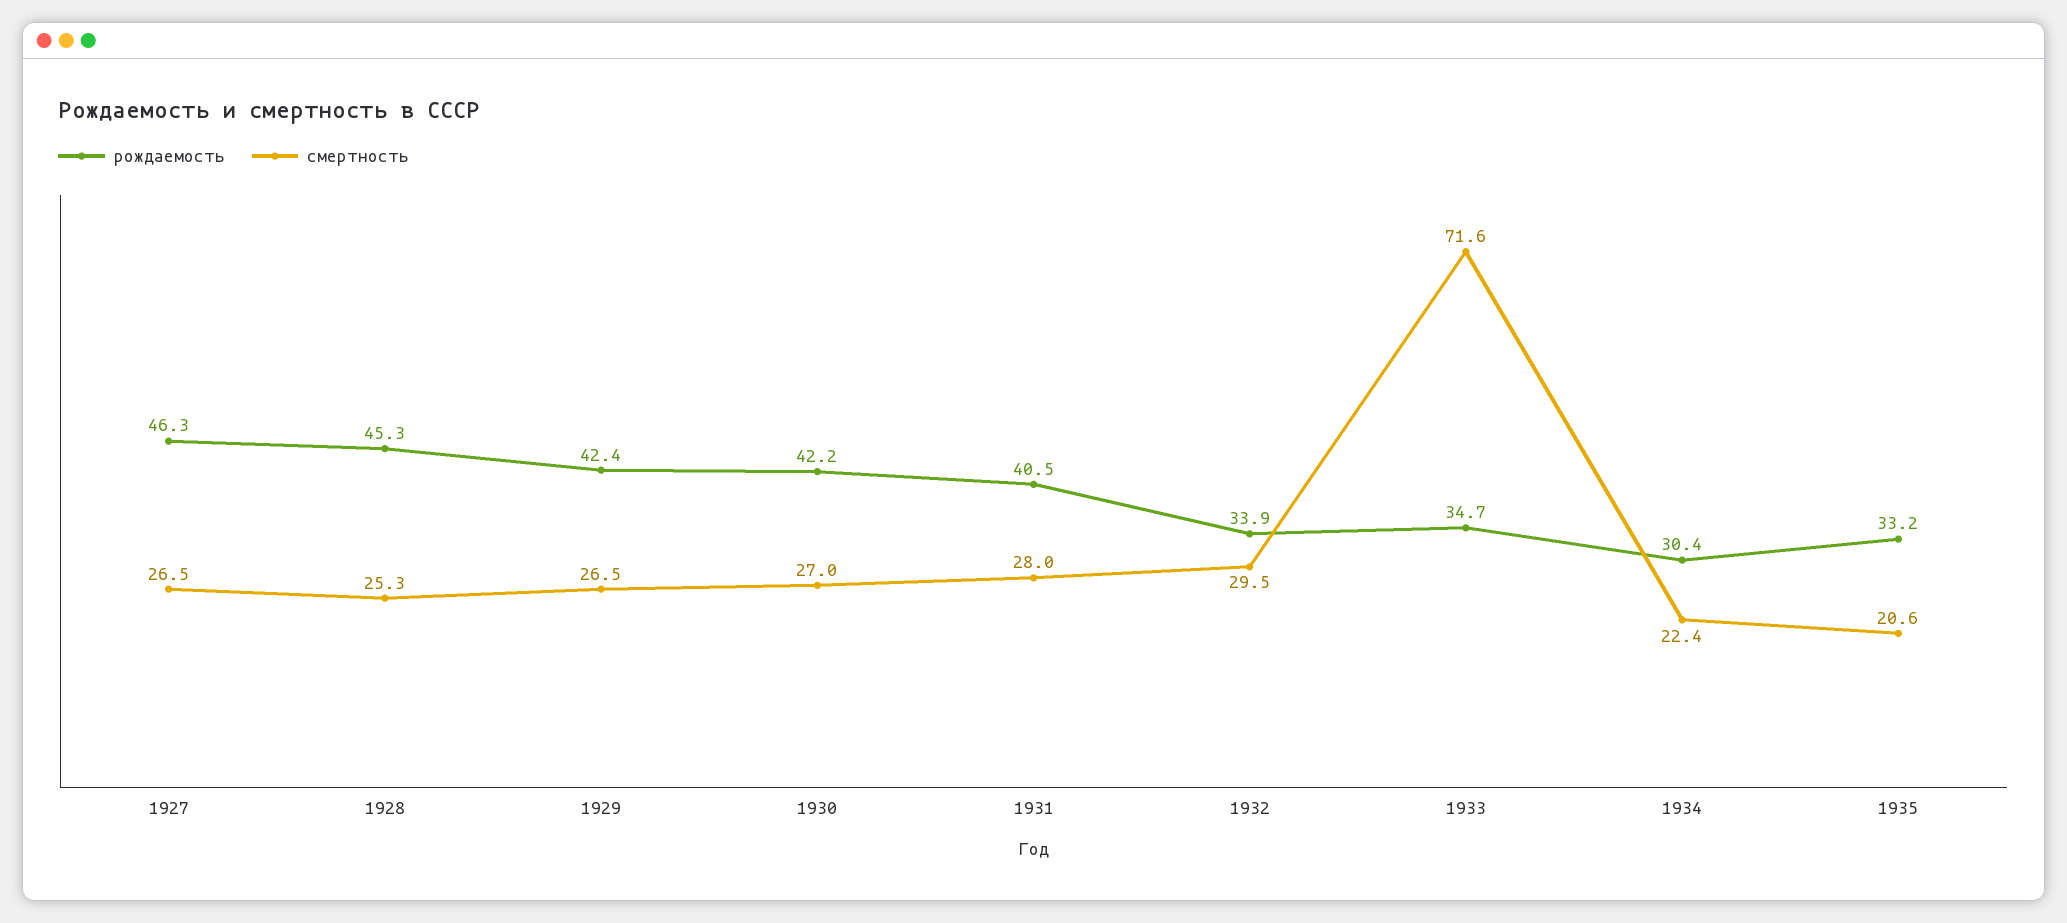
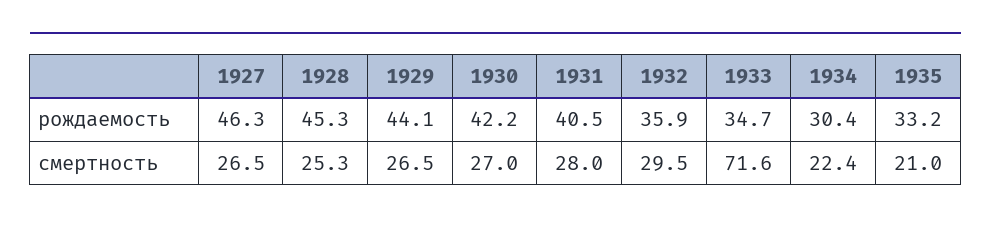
рождаемость, 1929: 42.4 -> 44.1
рождаемость, 1932: 33.9 -> 35.9
смертность, 1935: 20.6 -> 21

